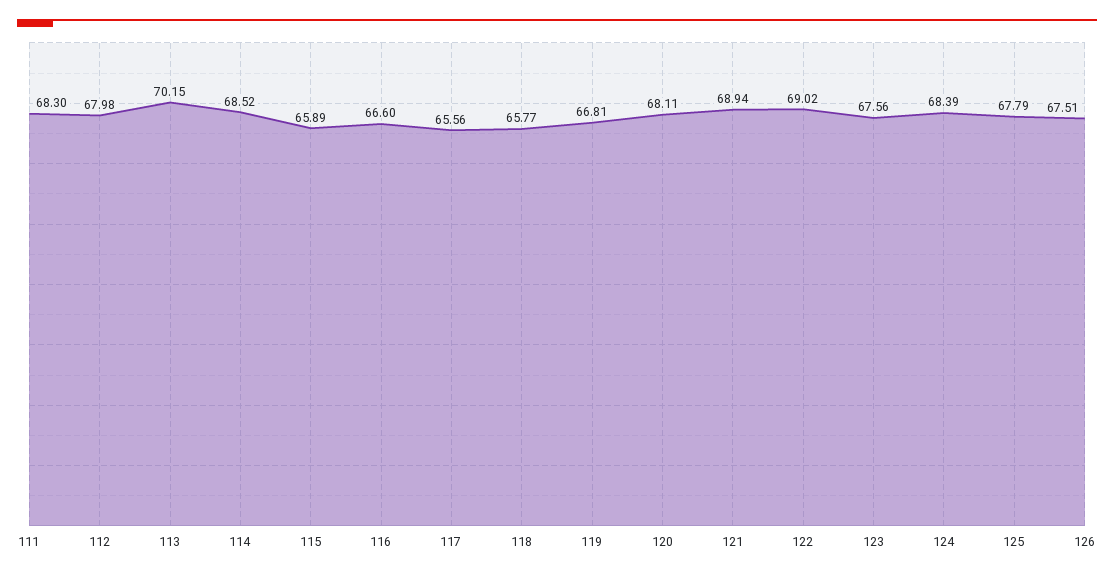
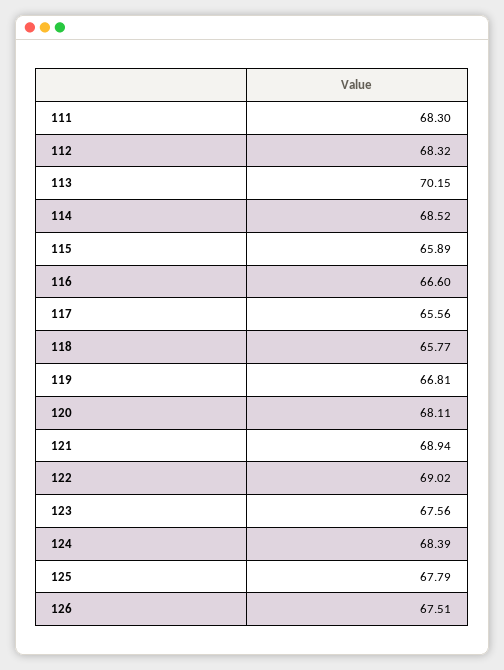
112: 67.98 -> 68.32

